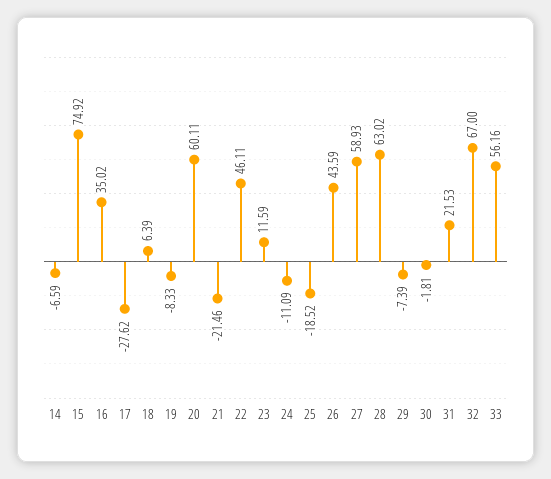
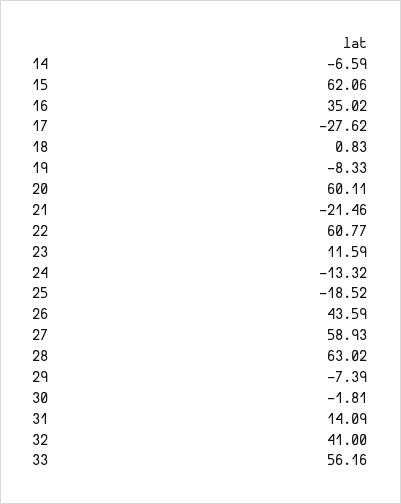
15: 74.92 -> 62.06
18: 6.39 -> 0.83
22: 46.11 -> 60.77
24: -11.09 -> -13.32
31: 21.53 -> 14.09
32: 67 -> 41

